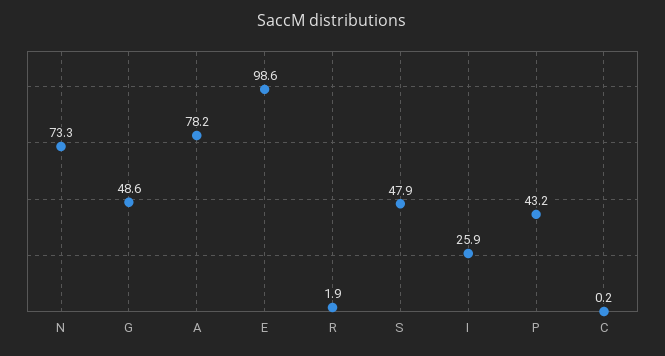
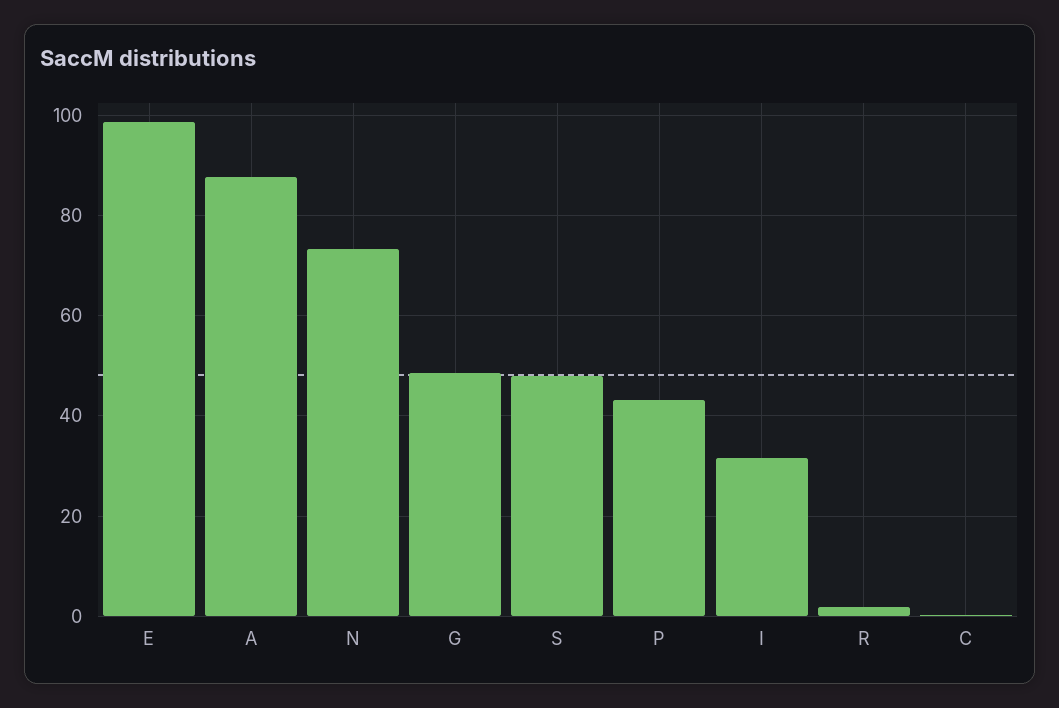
A: 78.2 -> 88
I: 25.9 -> 32

